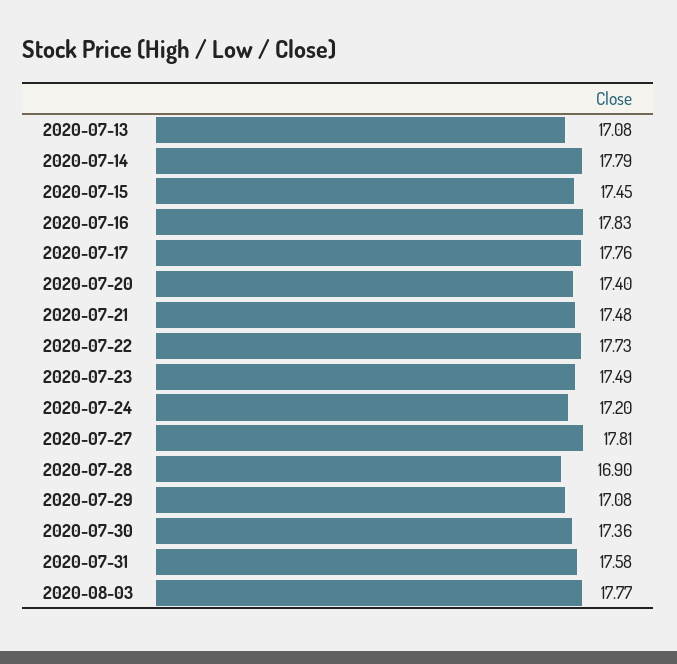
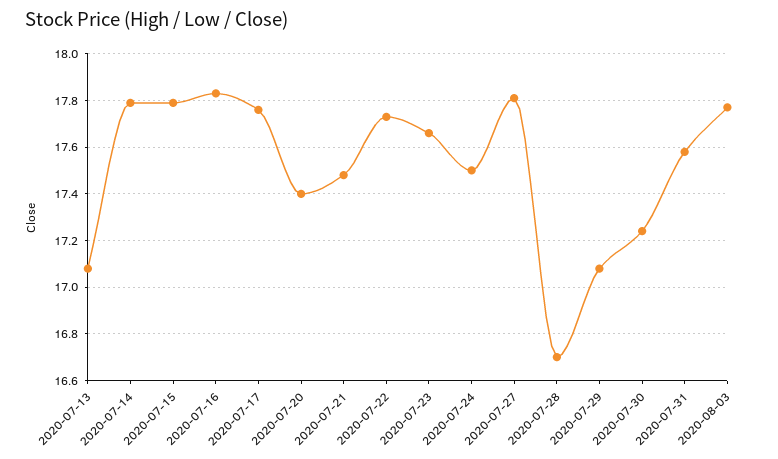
2020-07-15: 17.45 -> 17.8
2020-07-23: 17.49 -> 17.65
2020-07-24: 17.2 -> 17.5
2020-07-28: 16.9 -> 16.7
2020-07-30: 17.36 -> 17.25

